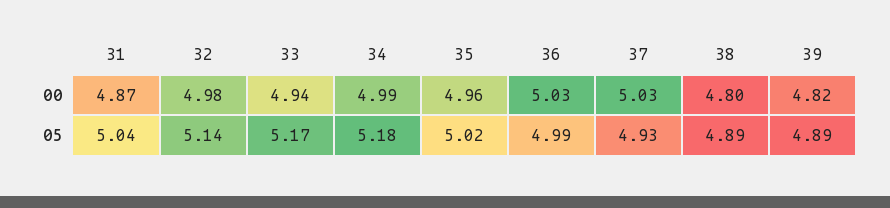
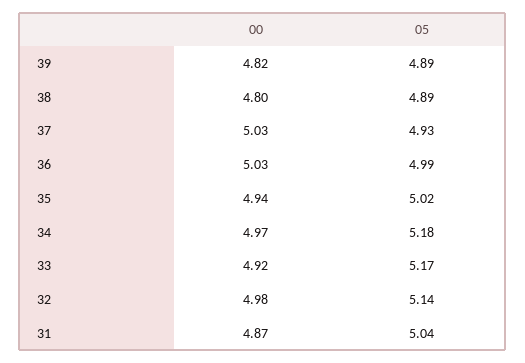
33, 00: 4.94 -> 4.92
34, 00: 4.99 -> 4.97
35, 00: 4.96 -> 4.94

